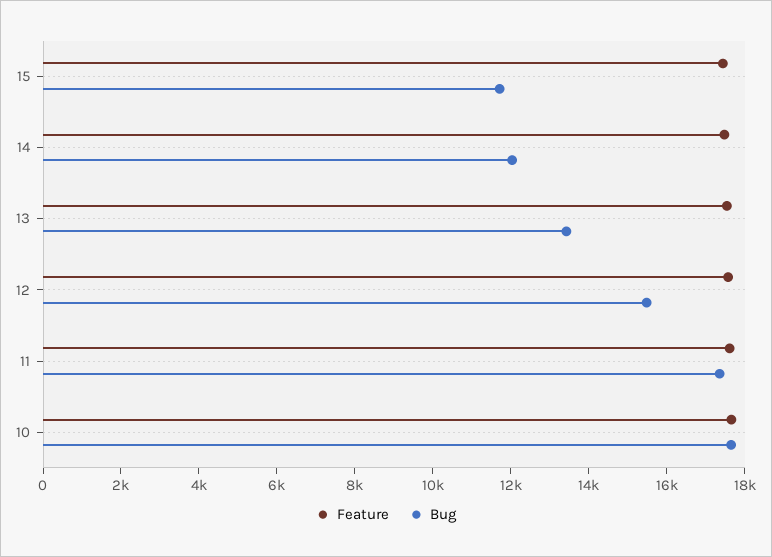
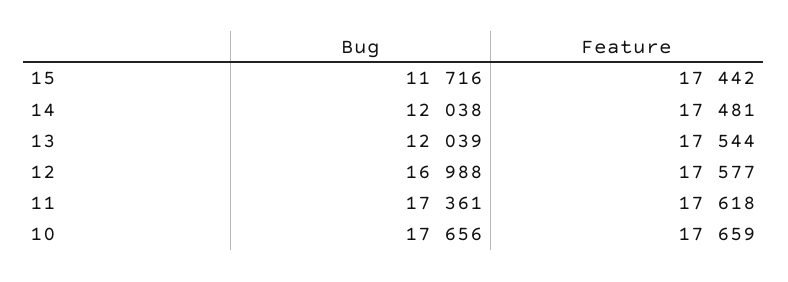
Bug, 13: 13500 -> 12039
Bug, 12: 15500 -> 16988

